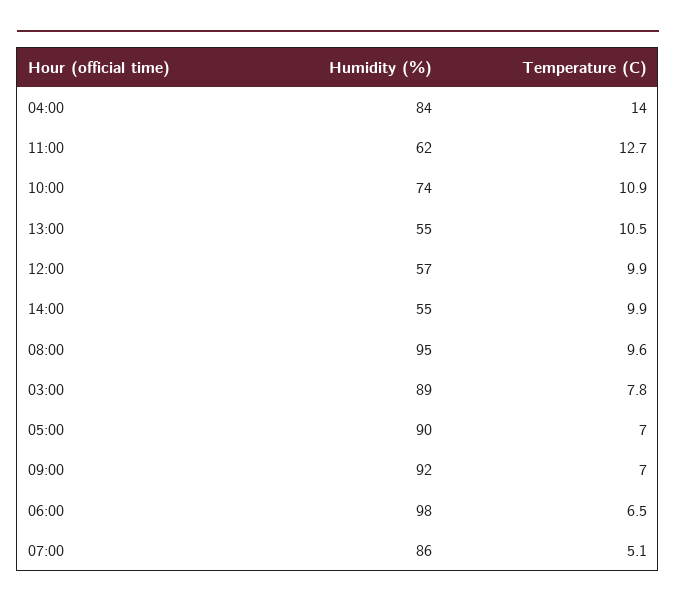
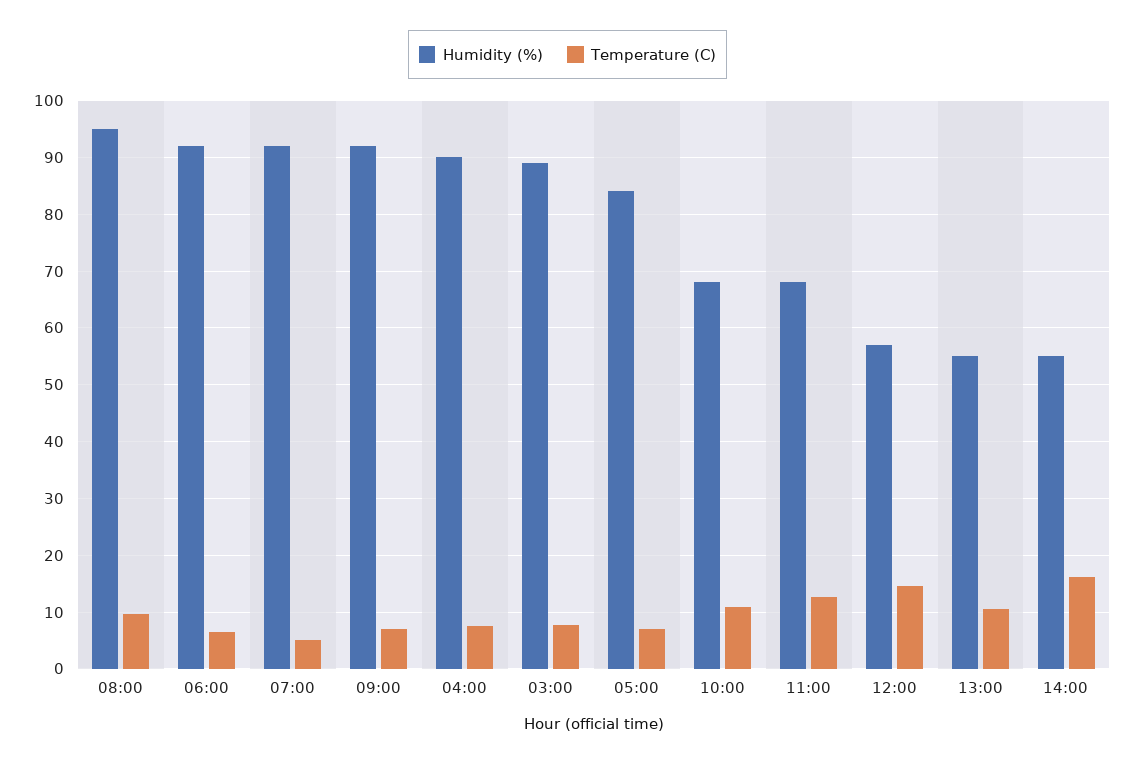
Humidity (%), 04:00: 84 -> 90
Temperature (C), 04:00: 14 -> 8
Humidity (%), 11:00: 62 -> 68
Humidity (%), 10:00: 74 -> 68
Temperature (C), 12:00: 9.9 -> 14
Temperature (C), 14:00: 9.9 -> 16
Humidity (%), 05:00: 90 -> 84
Humidity (%), 06:00: 98 -> 92
Humidity (%), 07:00: 86 -> 92

